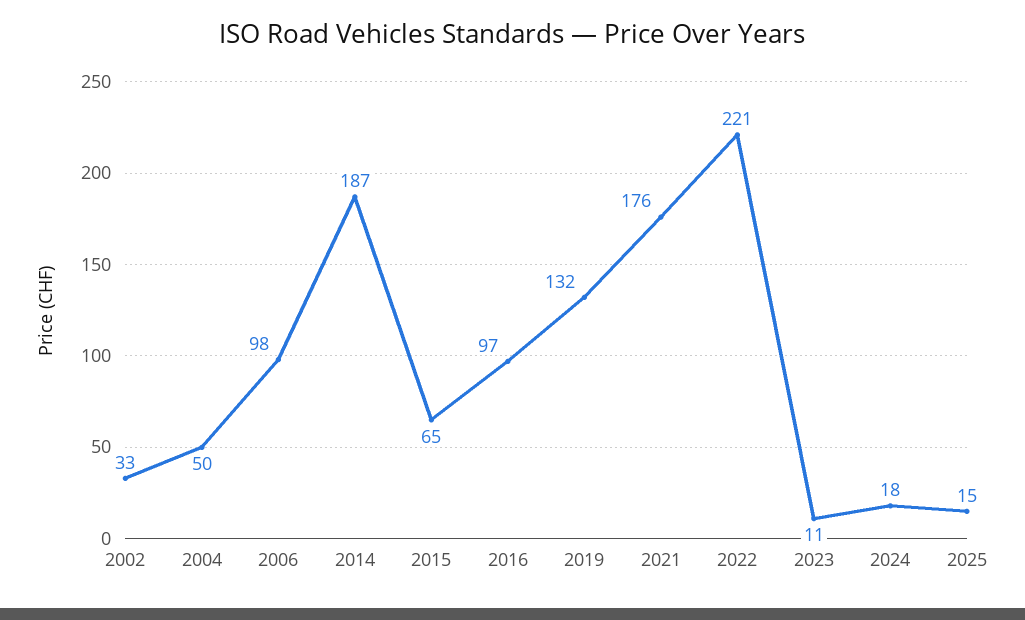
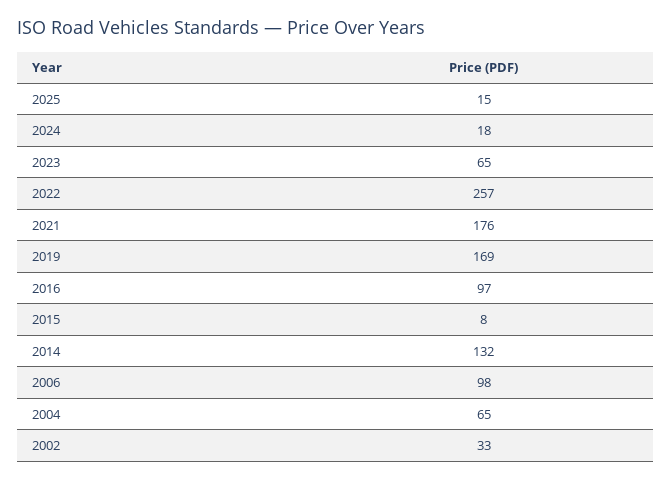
2004: 50 -> 65
2014: 187 -> 132
2015: 65 -> 8
2019: 132 -> 169
2022: 221 -> 257
2023: 11 -> 65

